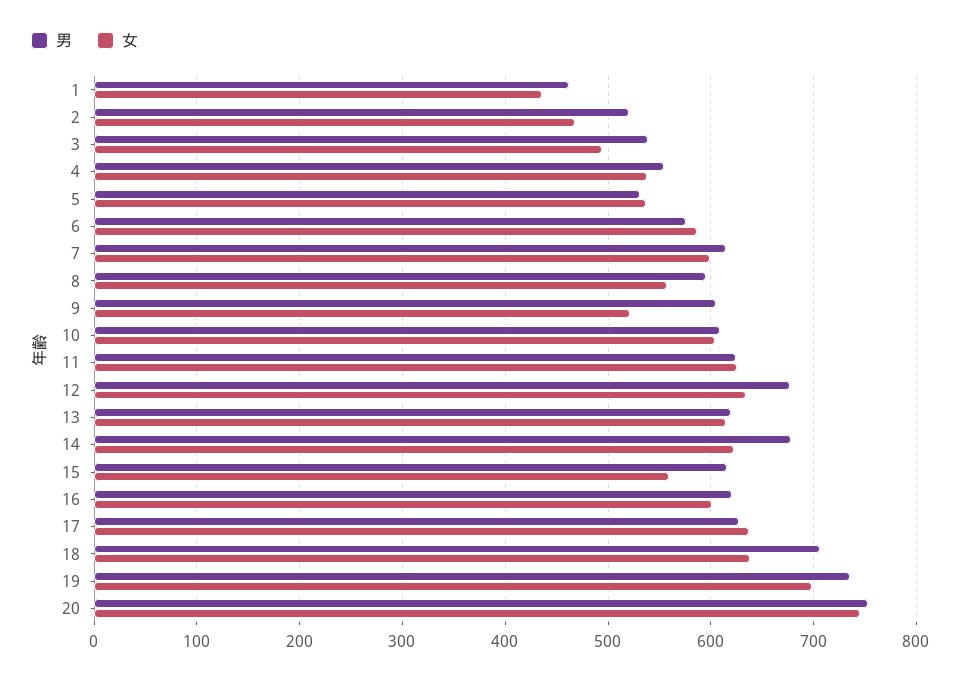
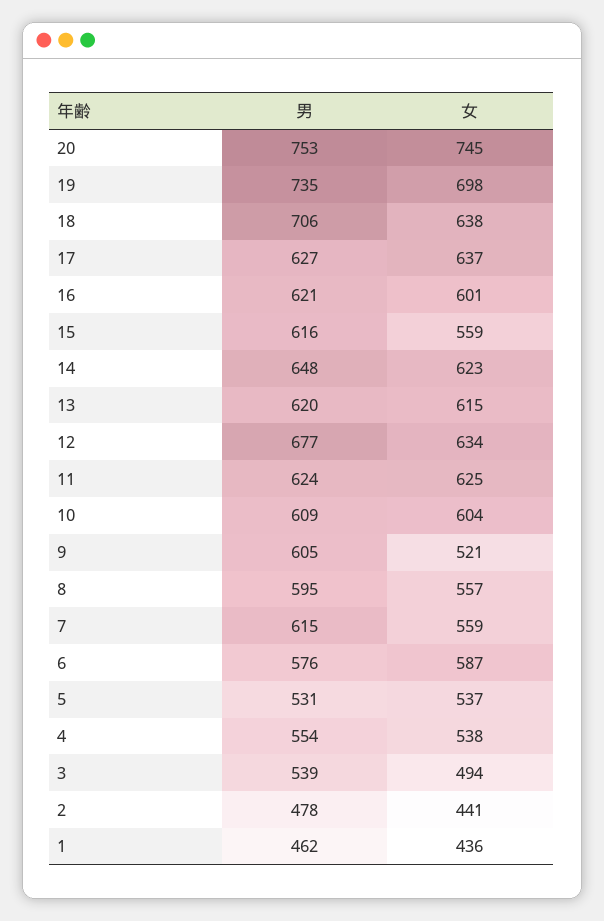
男, 2: 520 -> 478
女, 2: 470 -> 441
女, 7: 600 -> 559
男, 14: 680 -> 648

